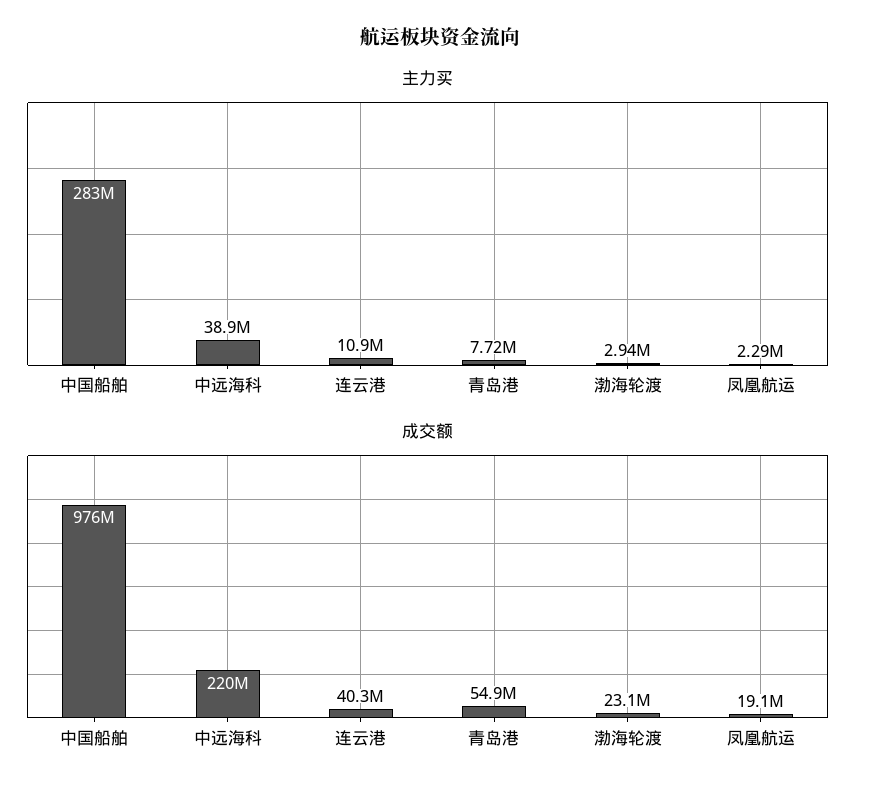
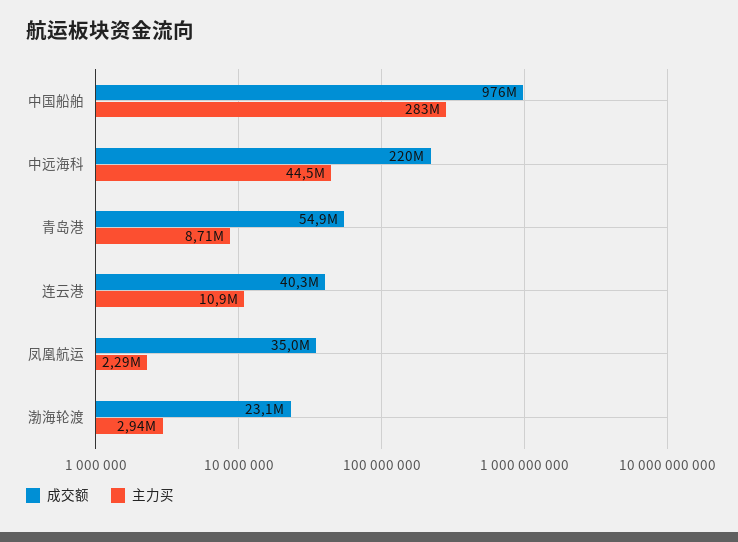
主力买, 中远海科: 38900000 -> 44500000
主力买, 青岛港: 7720000 -> 8710000
成交额, 凤凰航运: 19100000 -> 35000000

